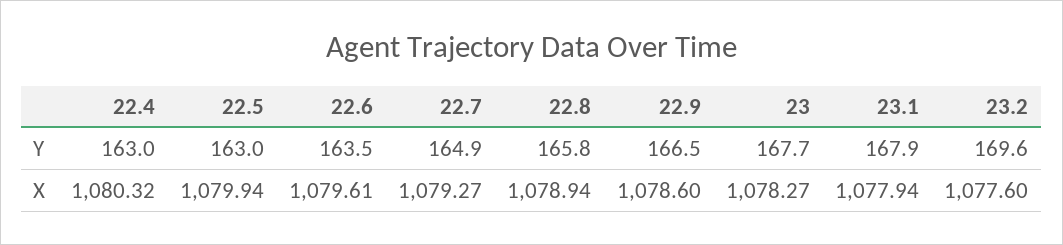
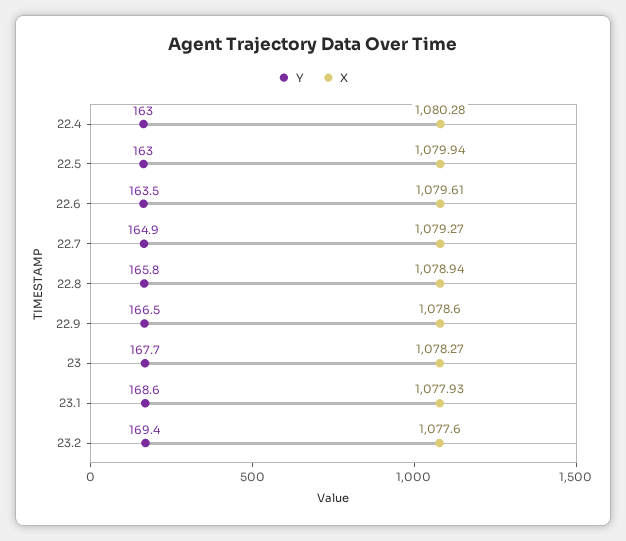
Y, 23.1: 167.9 -> 168.6
Y, 23.2: 169.6 -> 169.4
X, 22.4: 1080.32 -> 1080.28
X, 23.1: 1077.94 -> 1077.93

